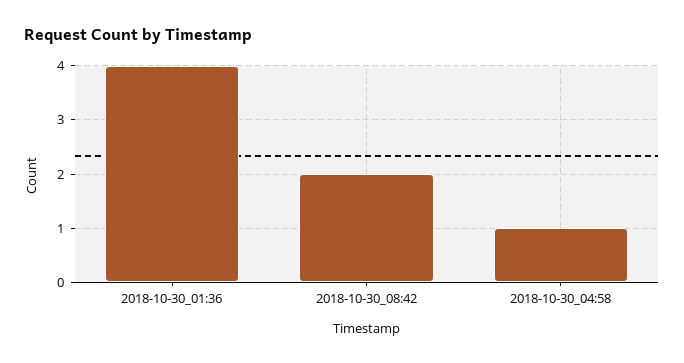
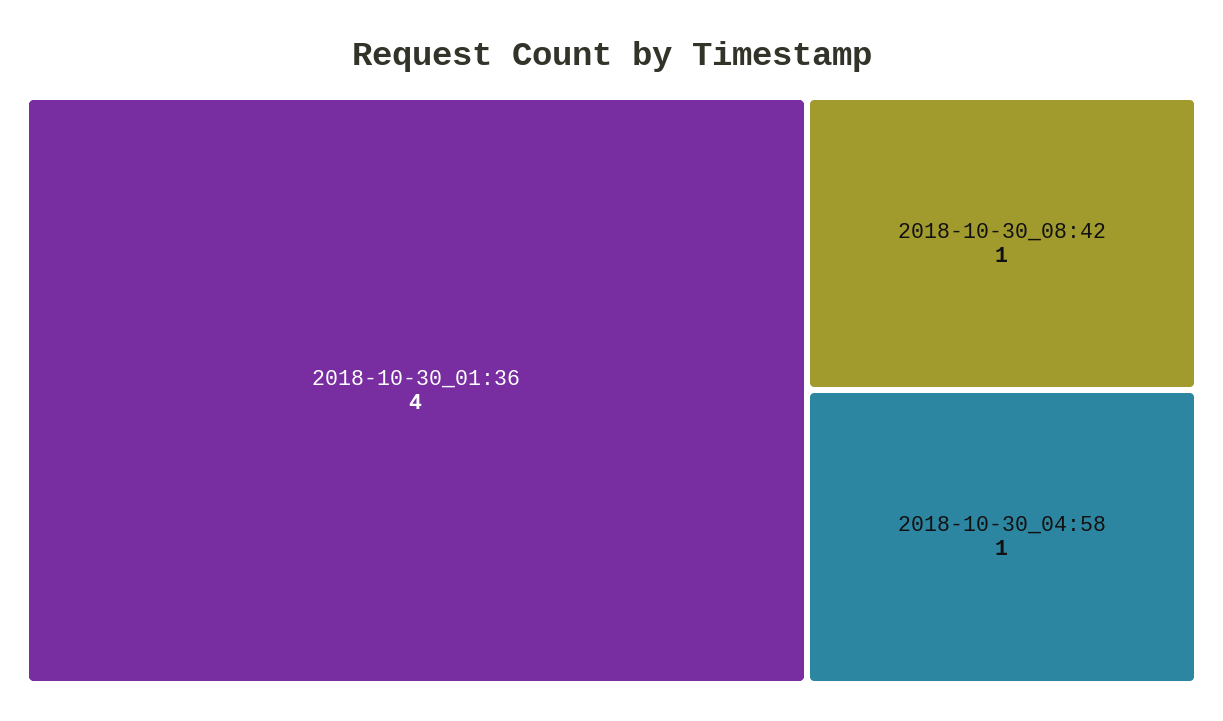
2018-10-30_08:42: 2 -> 1

